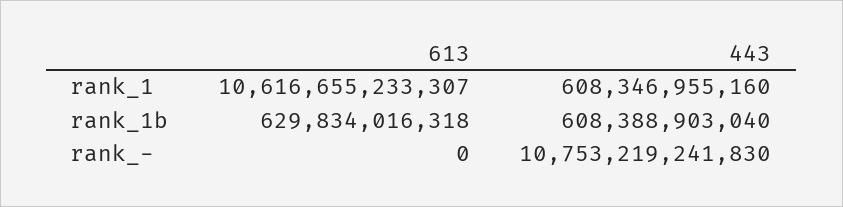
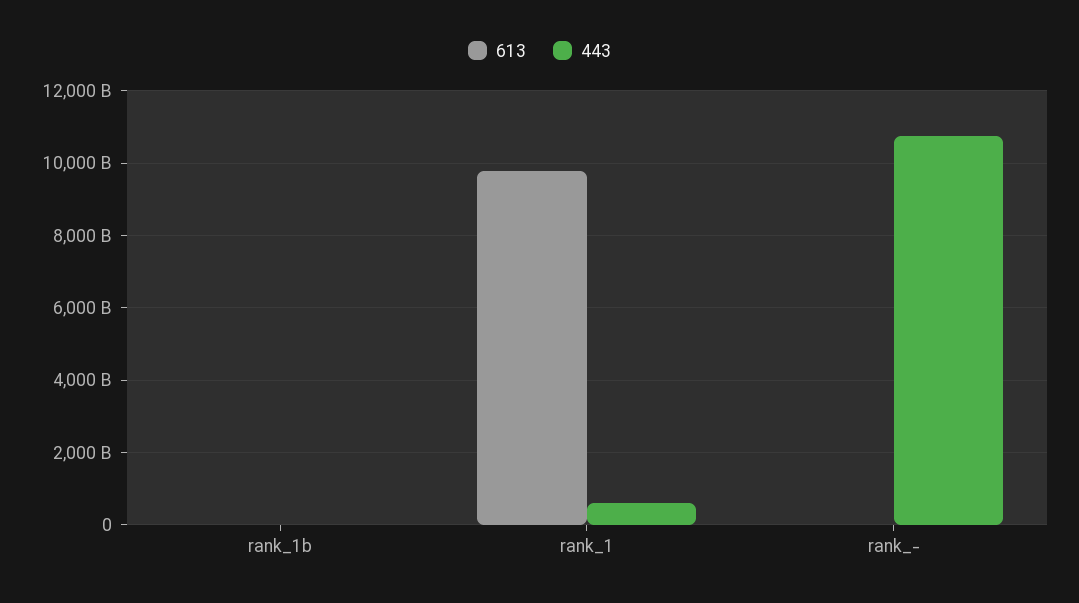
613, rank_1: 10616655233307 -> 9800000000000
613, rank_1b: 629834016318 -> 0
443, rank_1b: 608388903040 -> 0

